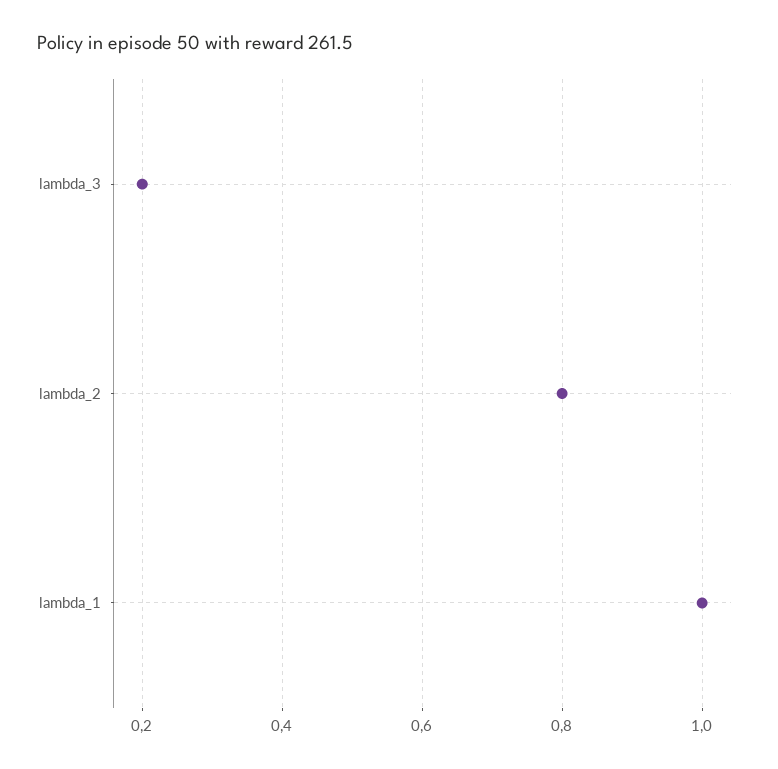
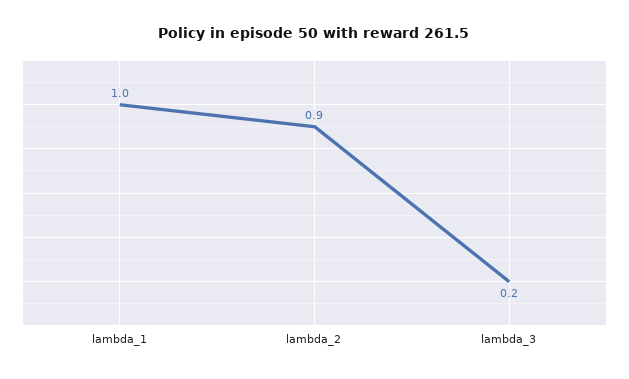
lambda_2: 0.8 -> 0.9

